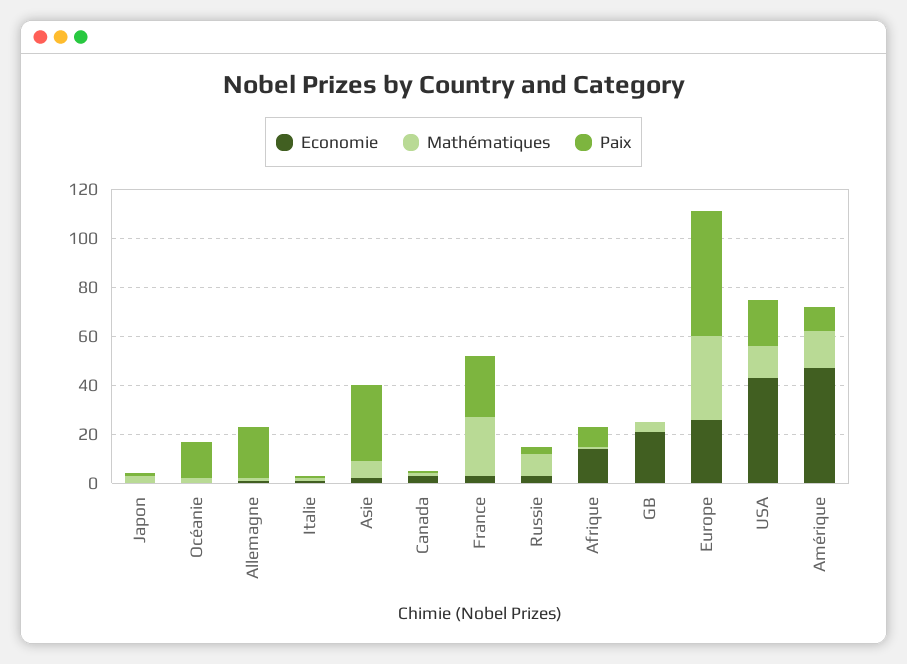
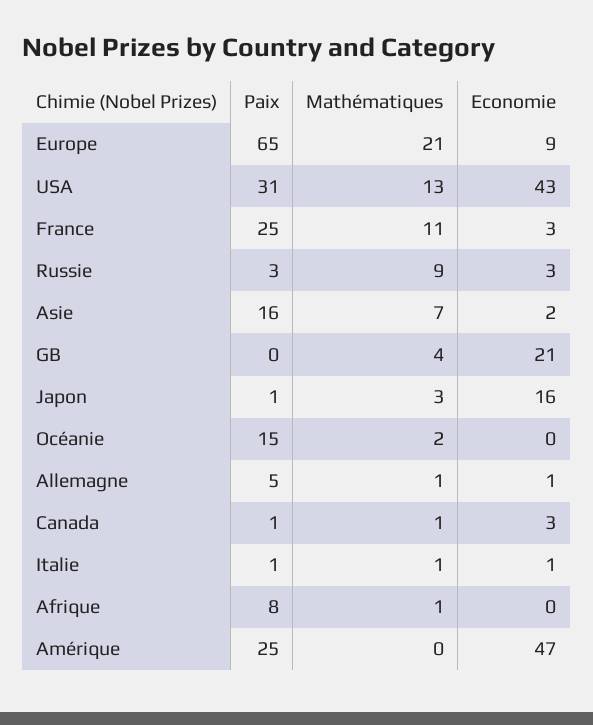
Economie, Japon: 0 -> 16
Paix, Allemagne: 20 -> 5
Paix, Asie: 30 -> 16
Mathématiques, France: 25 -> 11
Economie, Afrique: 15 -> 0
Economie, Europe: 25 -> 9
Mathématiques, Europe: 35 -> 21
Paix, Europe: 50 -> 65
Paix, USA: 20 -> 31
Mathématiques, Amérique: 15 -> 0
Paix, Amérique: 10 -> 25

